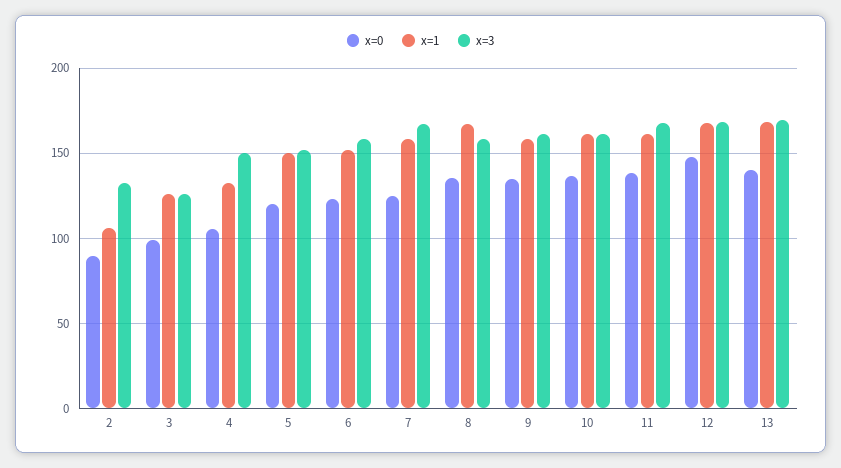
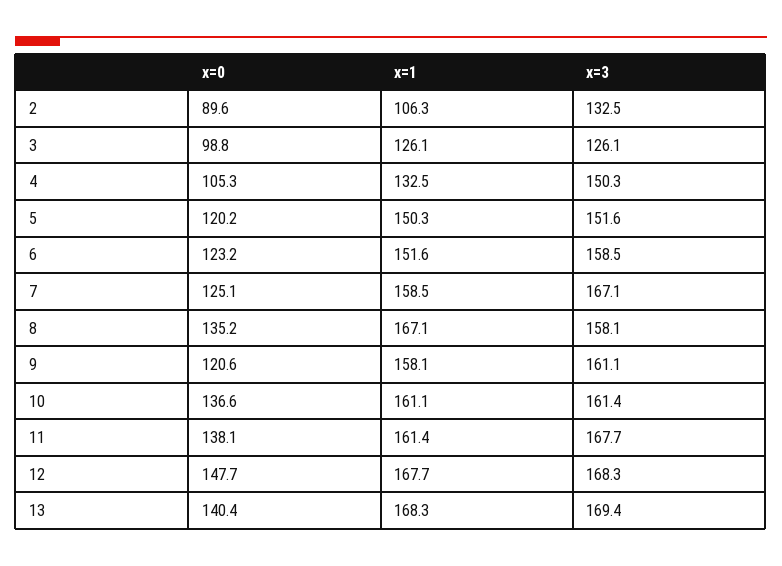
x=0, 9: 135 -> 120.6

